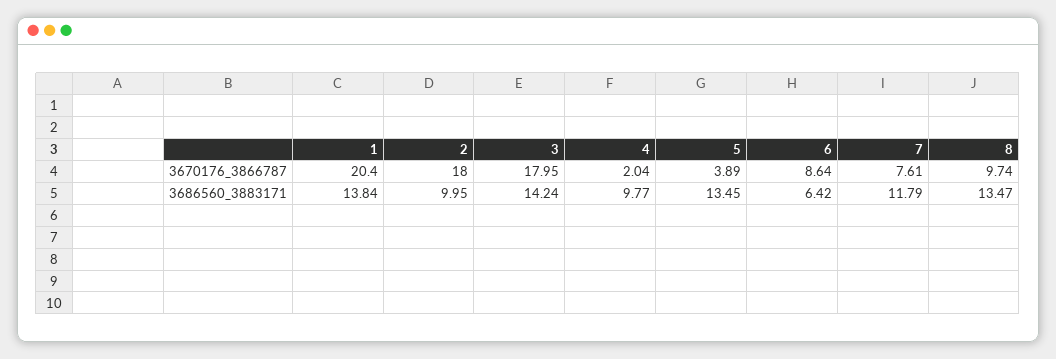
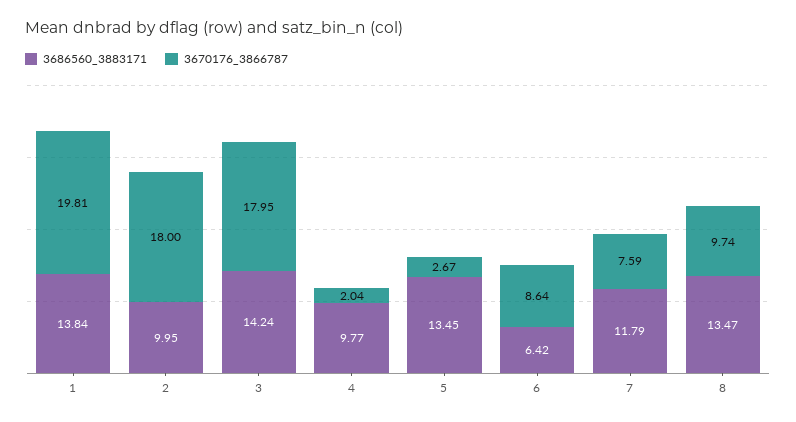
3670176_3866787, 1: 20.4 -> 19.81
3670176_3866787, 5: 3.89 -> 2.67
3670176_3866787, 7: 7.61 -> 7.59

